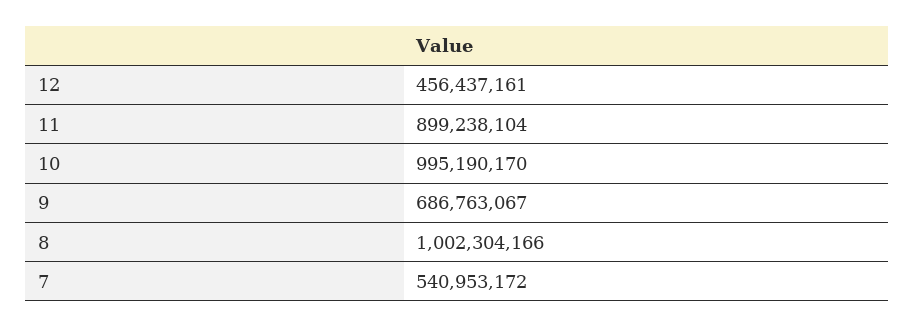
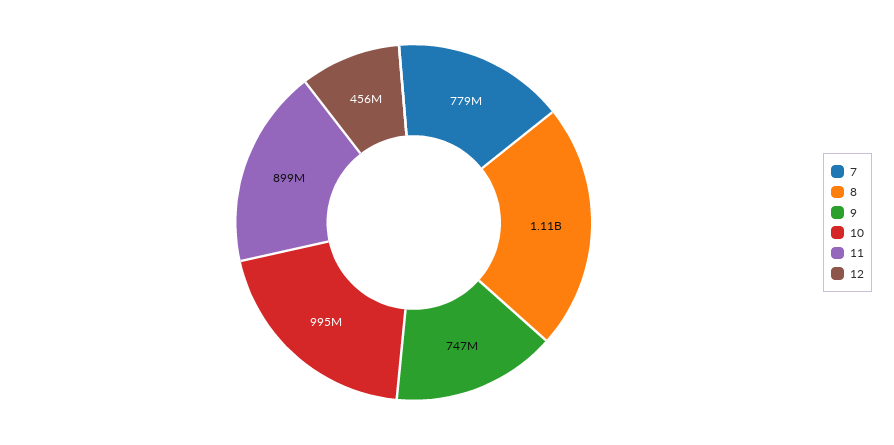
9: 686763067 -> 747000000
8: 1002304166 -> 1110000000
7: 540953172 -> 779000000

